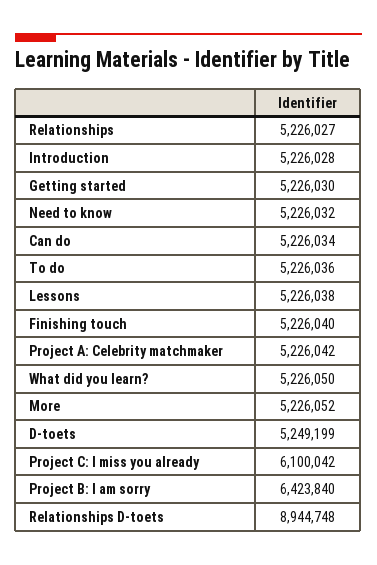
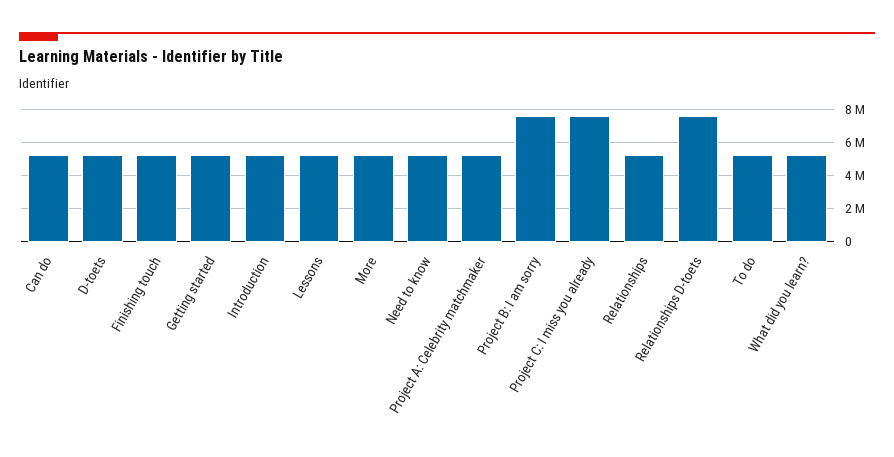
Project C: I miss you already: 6100042 -> 7500000
Project B: I am sorry: 6423840 -> 7500000
Relationships D-toets: 8944748 -> 7500000

